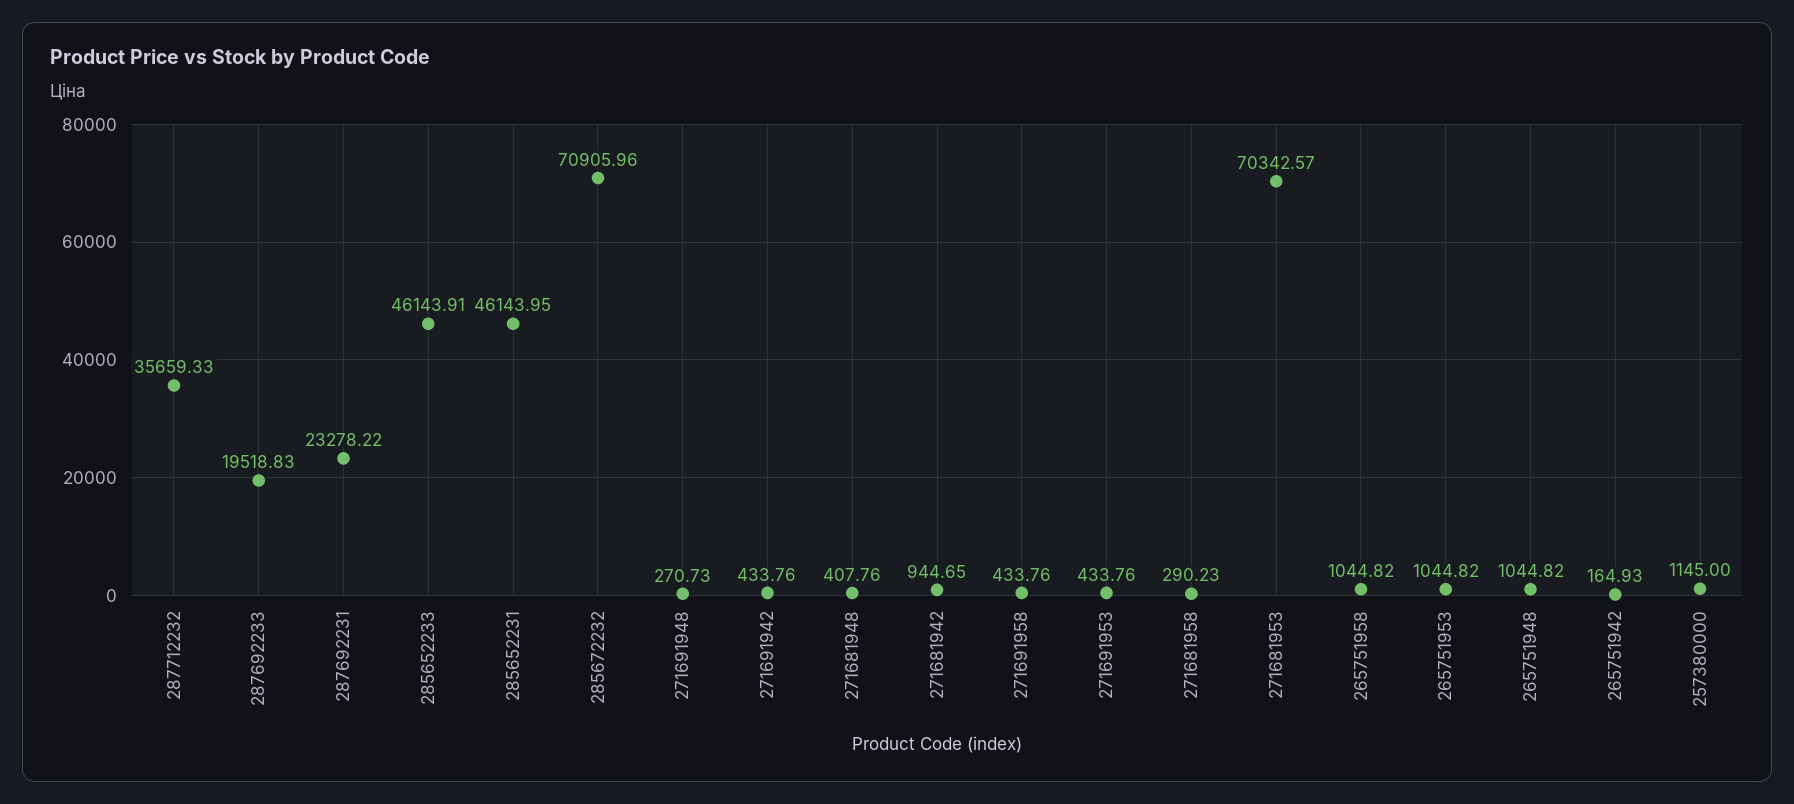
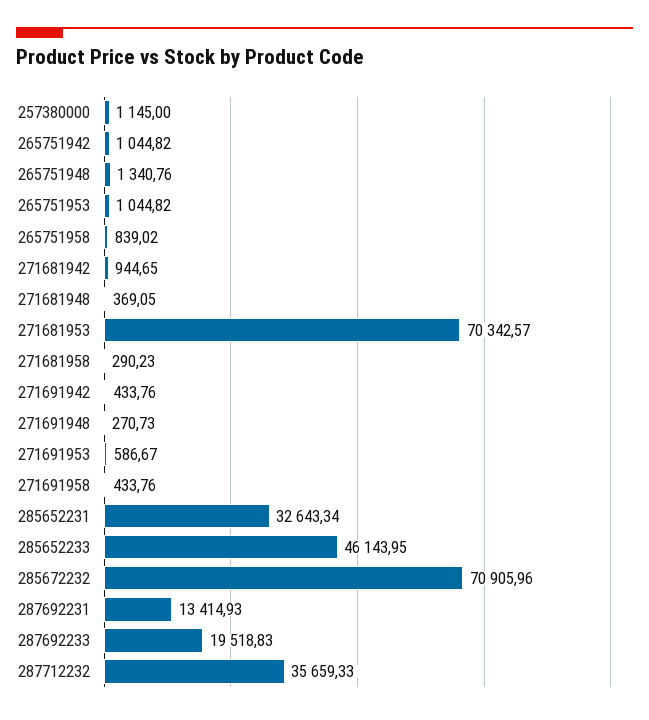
287692231: 23278.22 -> 13414.93
285652233: 46143.91 -> 46143.95
285652231: 46143.95 -> 32643.34
271681948: 407.76 -> 369.05
271691953: 433.76 -> 586.67
265751958: 1044.82 -> 839.02
265751948: 1044.82 -> 1340.76
265751942: 164.93 -> 1044.82

